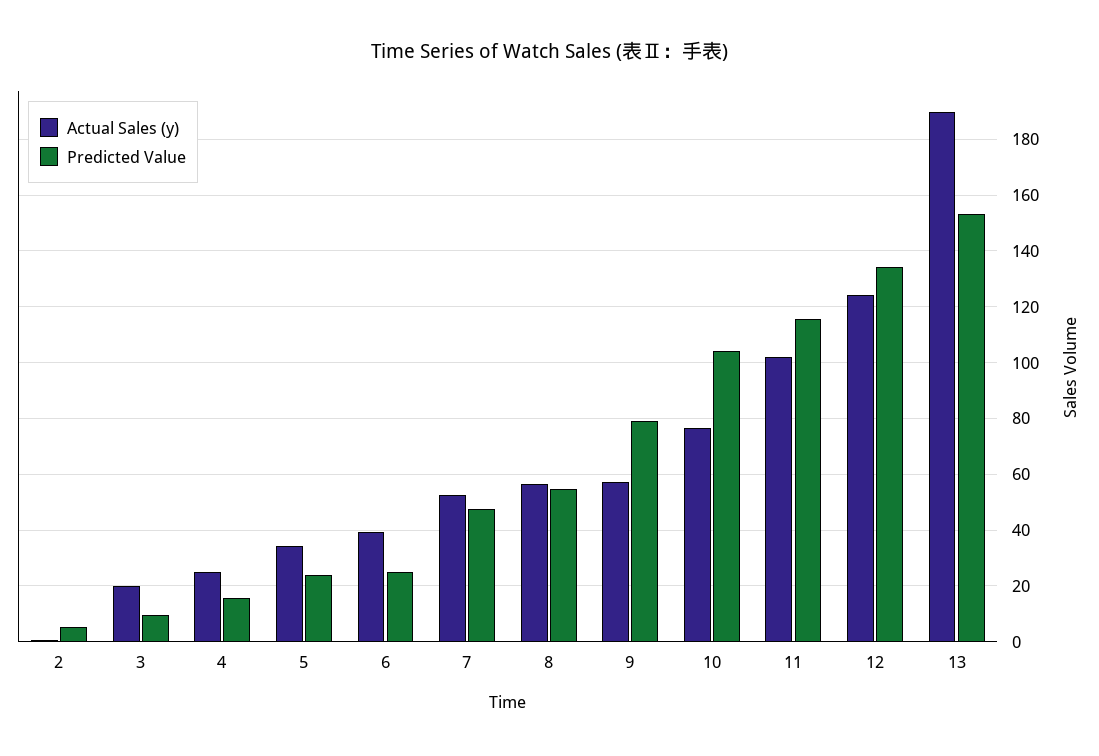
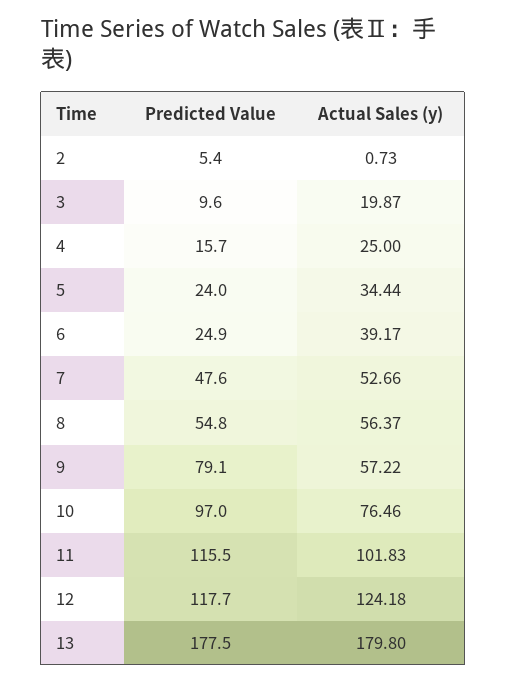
Predicted Value, 10: 105 -> 97
Predicted Value, 12: 135 -> 117.7
Actual Sales (y), 13: 190 -> 179.8
Predicted Value, 13: 152.5 -> 177.5

